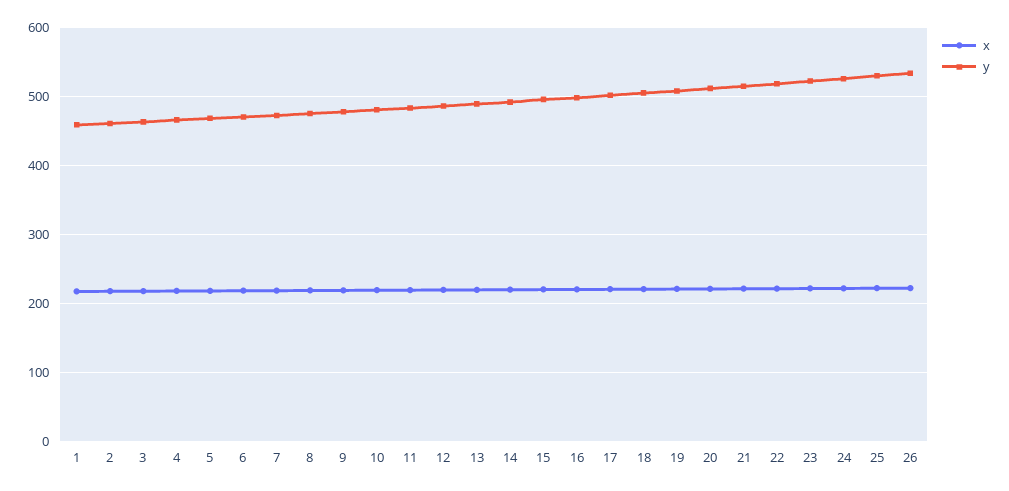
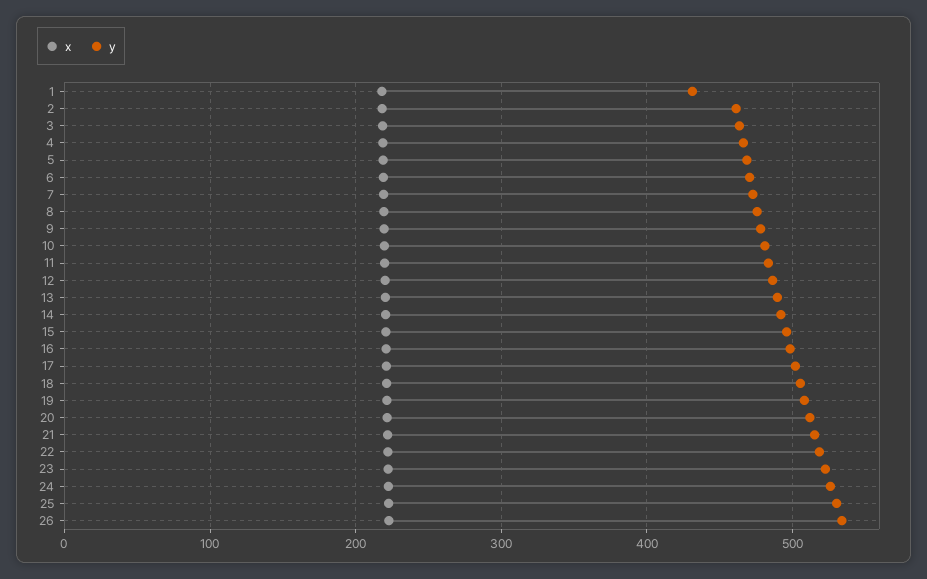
y, 1: 460 -> 430

